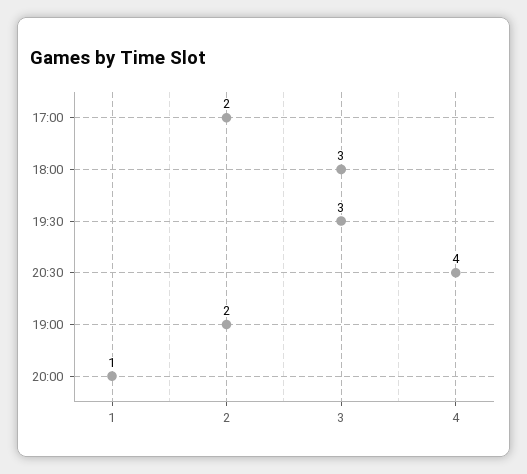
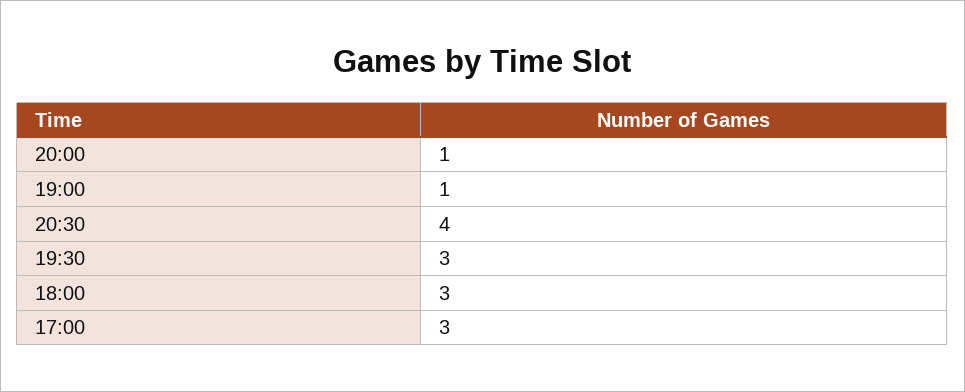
17:00: 2 -> 3
19:00: 2 -> 1

